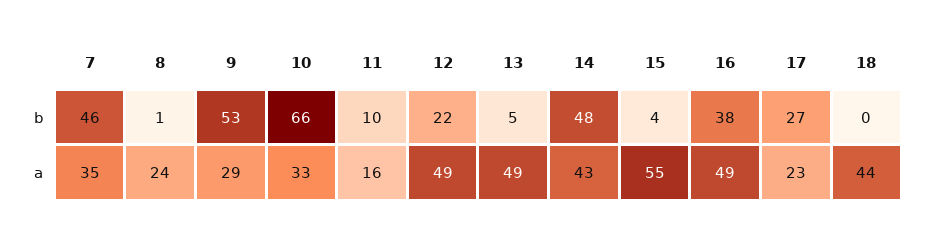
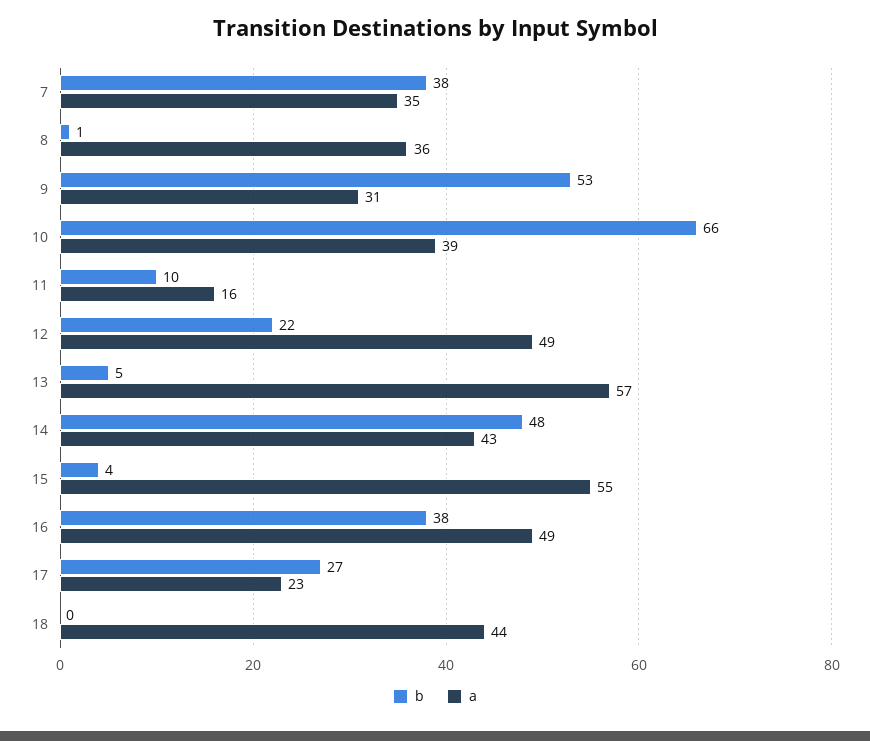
b, 7: 46 -> 38
a, 8: 24 -> 36
a, 9: 29 -> 31
a, 10: 33 -> 39
a, 13: 49 -> 57

